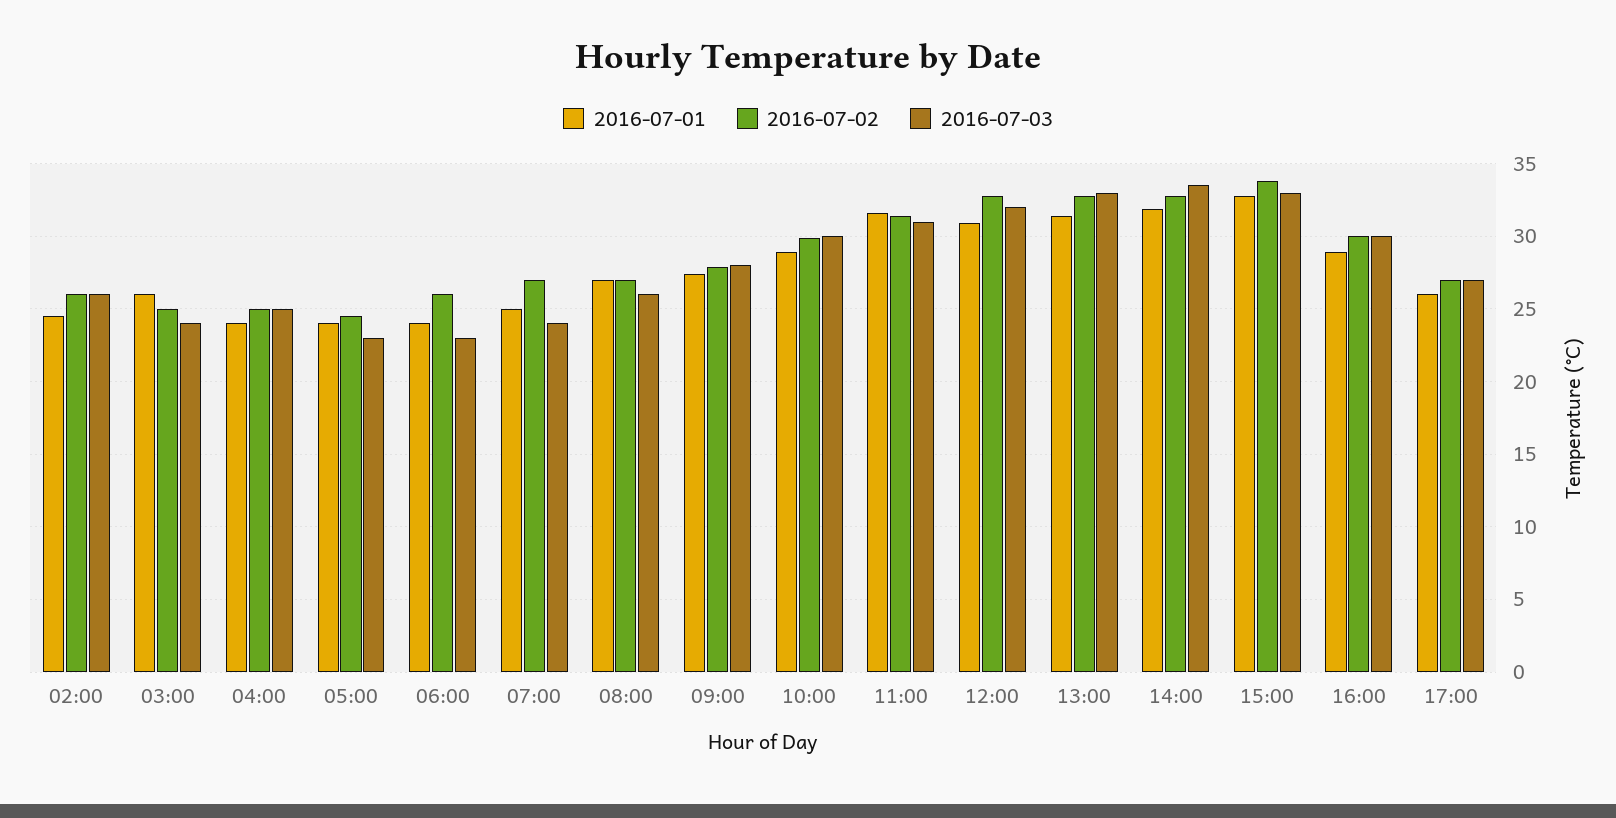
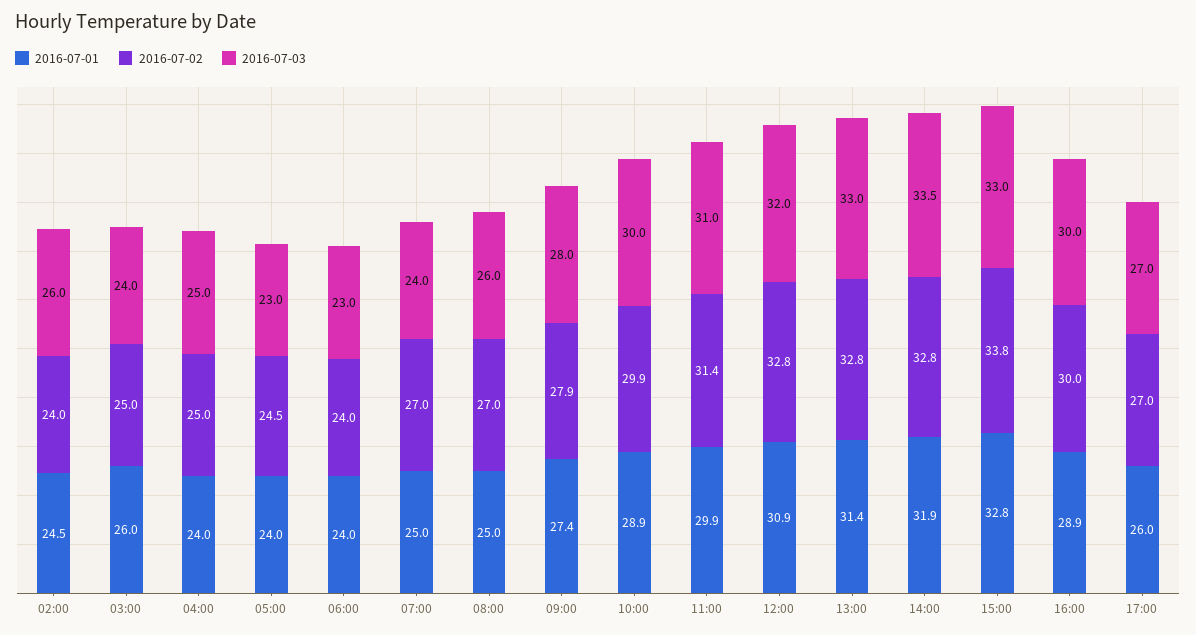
2016-07-02, 02:00: 26 -> 24
2016-07-02, 06:00: 26 -> 24
2016-07-01, 08:00: 27 -> 25
2016-07-01, 11:00: 31.5 -> 29.9

